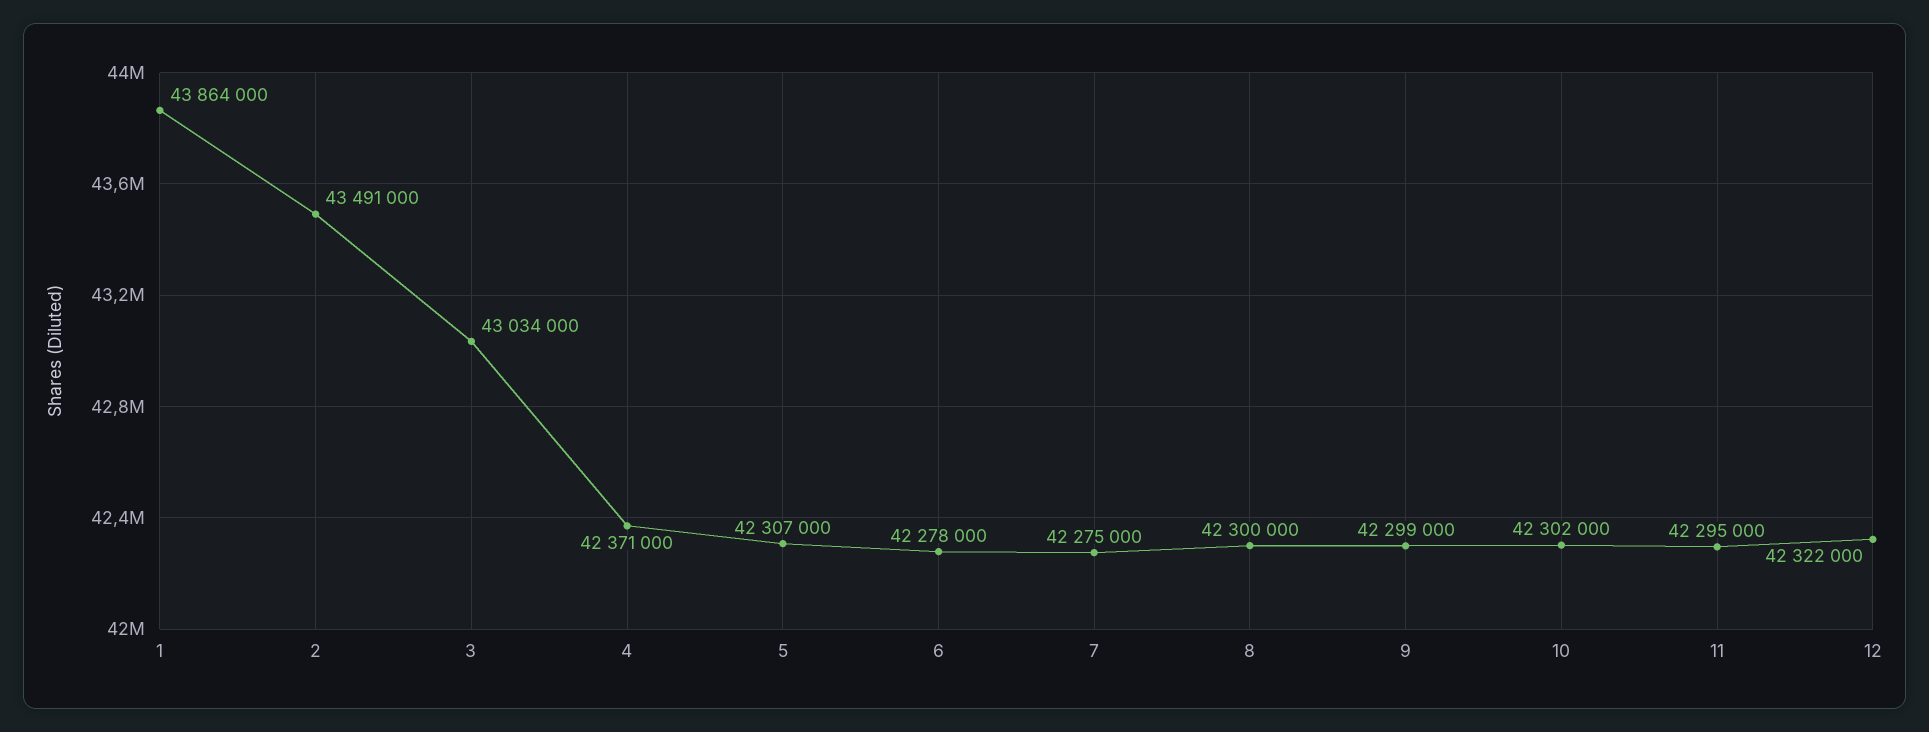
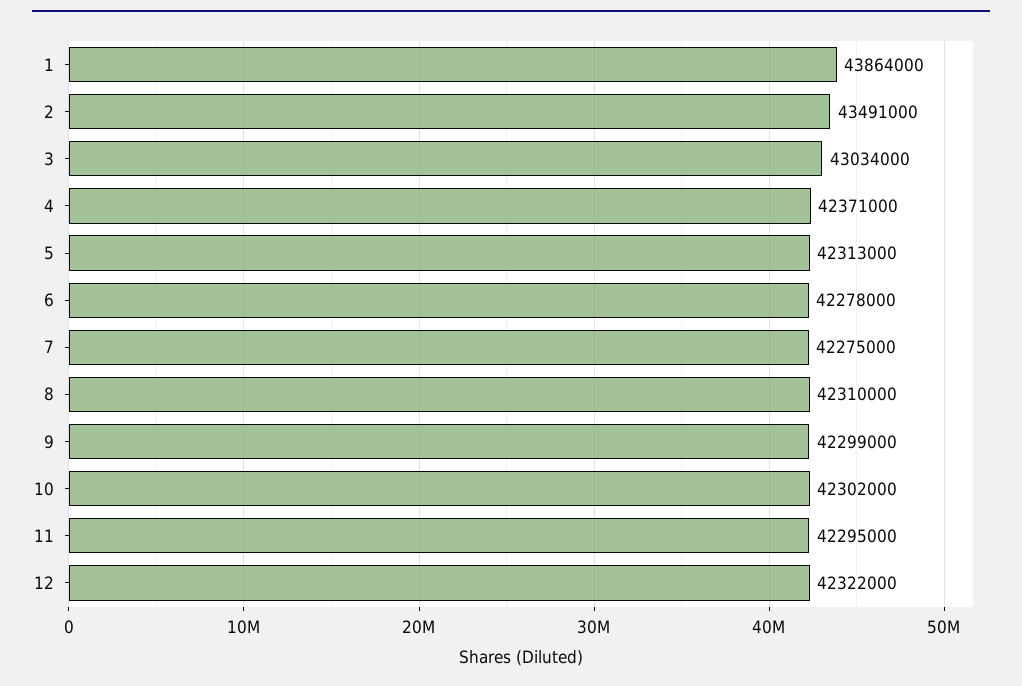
5: 42307000 -> 42313000
8: 42300000 -> 42310000

